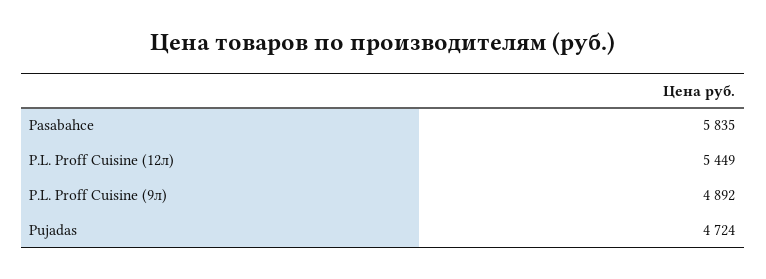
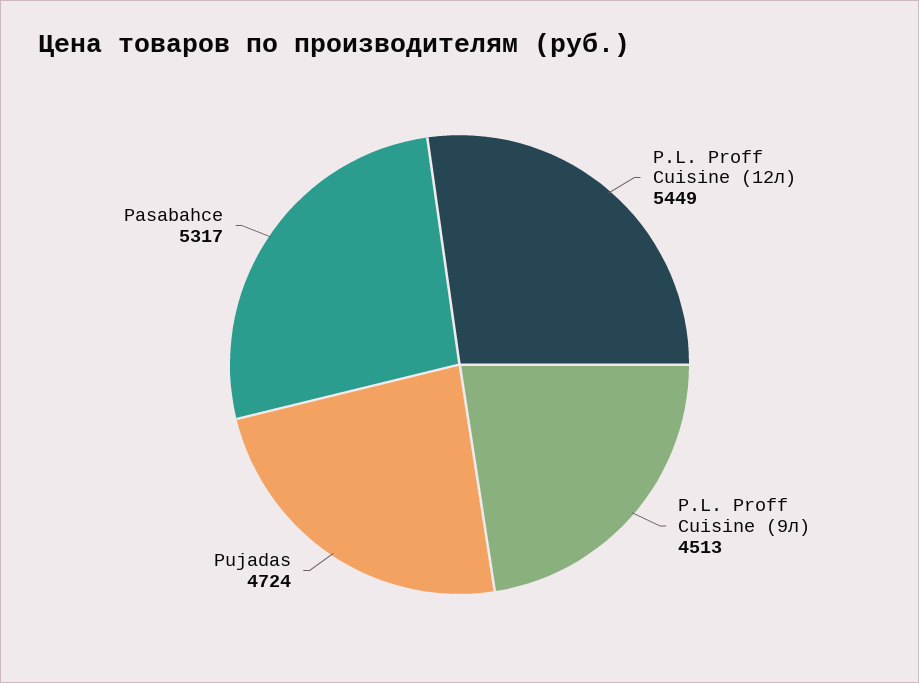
Pasabahce: 5835 -> 5317
P.L. Proff Cuisine (9л): 4892 -> 4513

